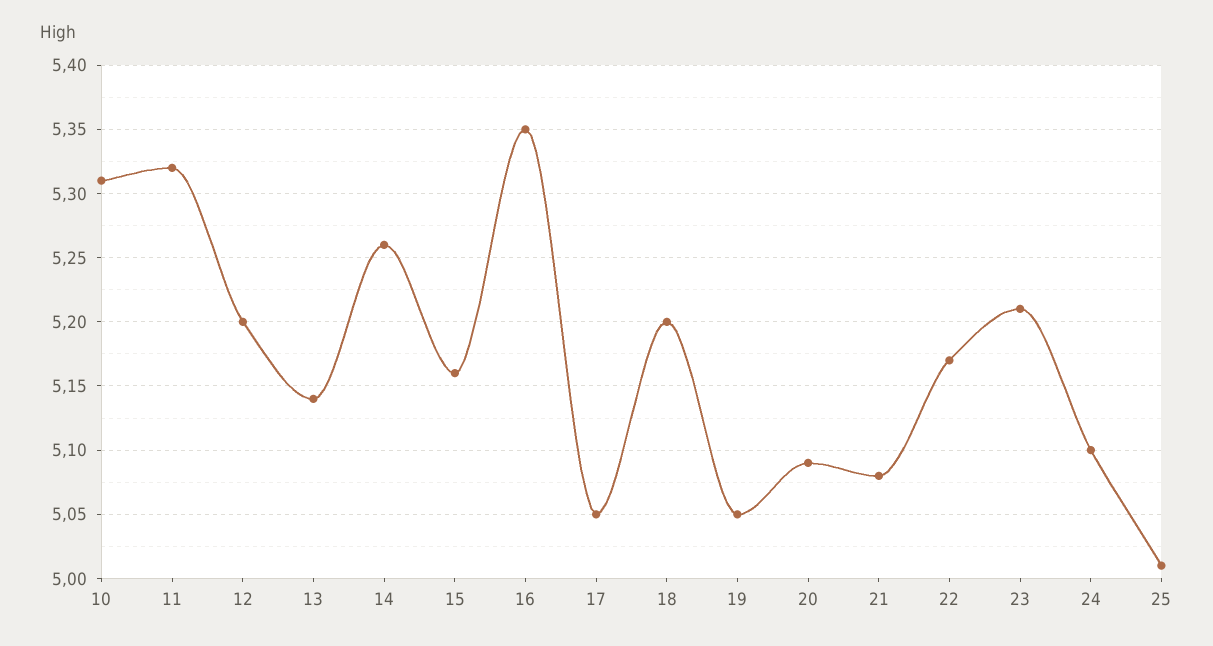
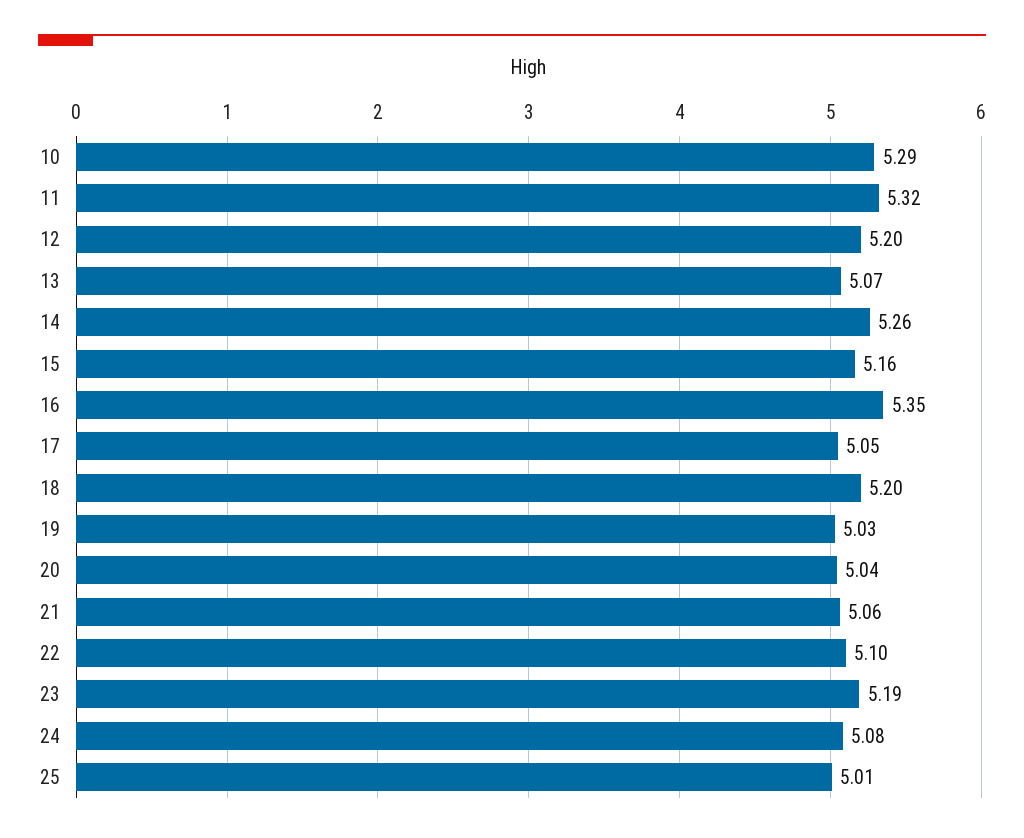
10: 5.31 -> 5.29
13: 5.14 -> 5.07
19: 5.05 -> 5.03
20: 5.09 -> 5.04
21: 5.08 -> 5.06
22: 5.17 -> 5.1
23: 5.21 -> 5.19
24: 5.1 -> 5.08

